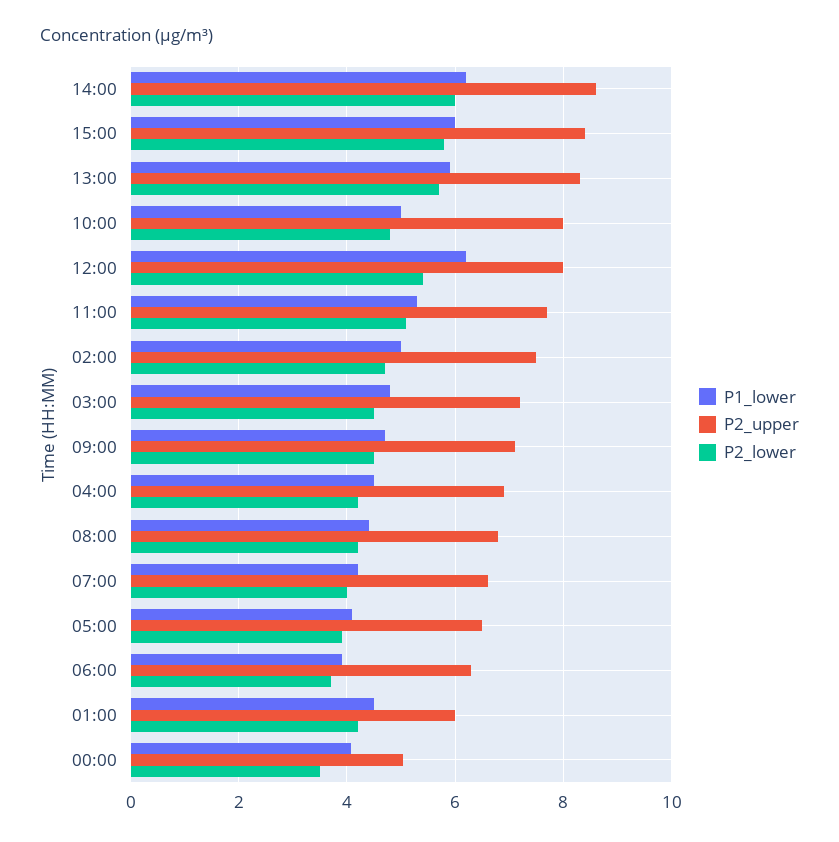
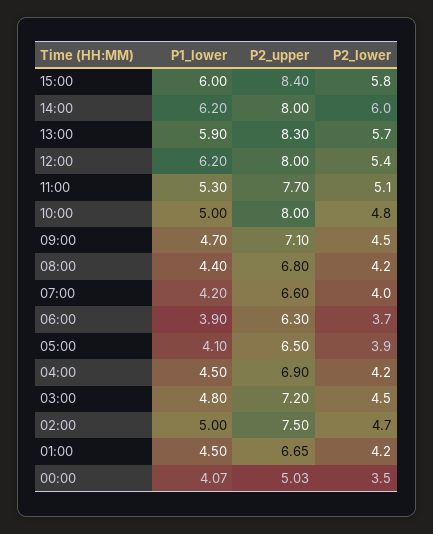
P2_upper, 14:00: 8.6 -> 8
P2_upper, 01:00: 6 -> 6.65

